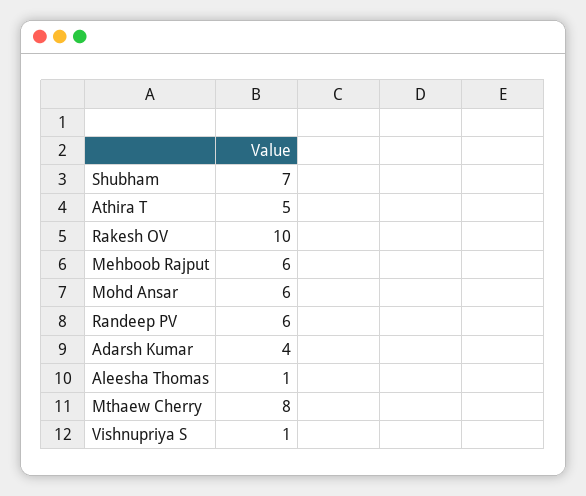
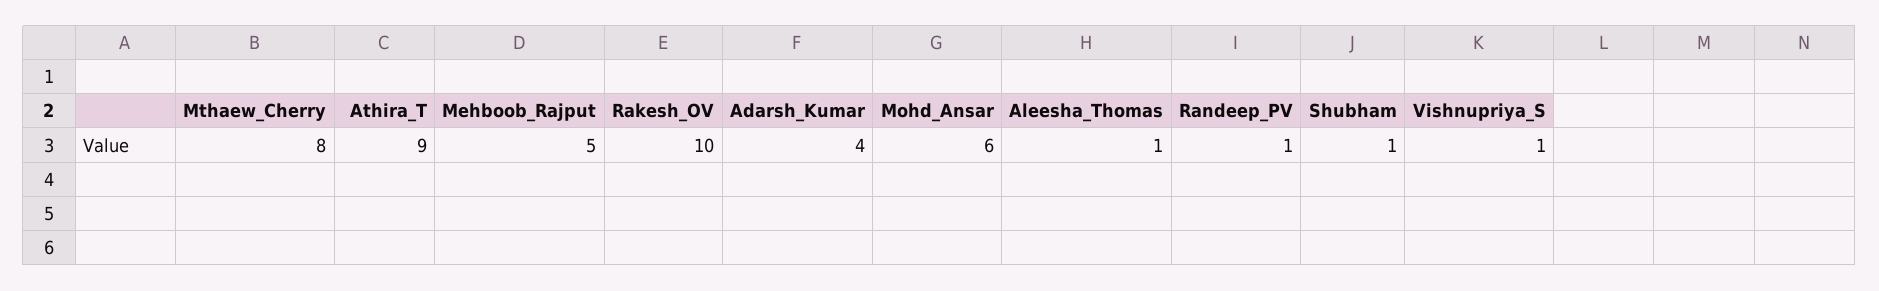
Shubham: 7 -> 1
Athira T: 5 -> 9
Mehboob Rajput: 6 -> 5
Randeep PV: 6 -> 1

